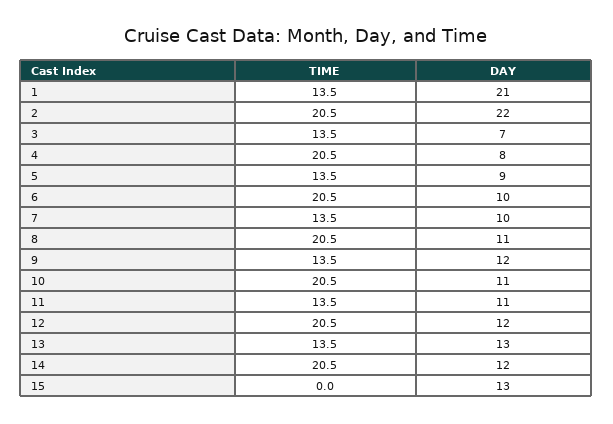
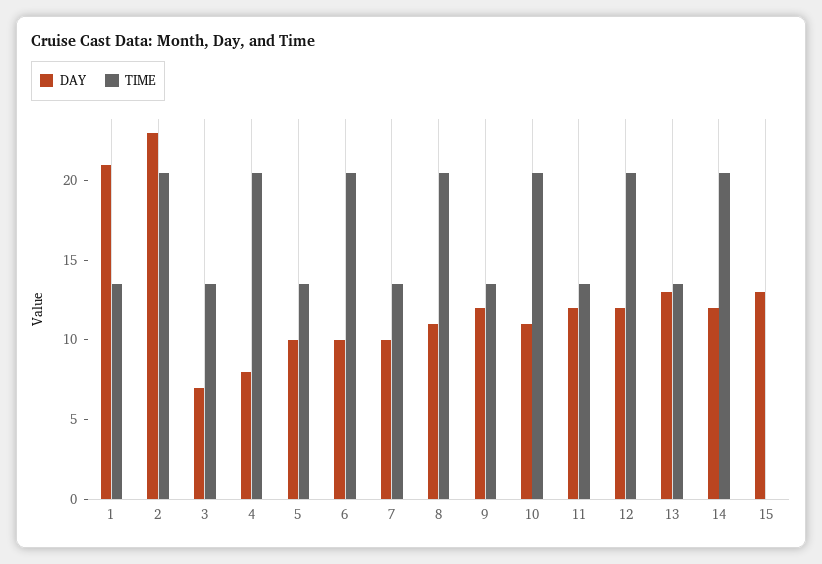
DAY, 2: 22 -> 23
DAY, 5: 9 -> 10
DAY, 11: 11 -> 12

